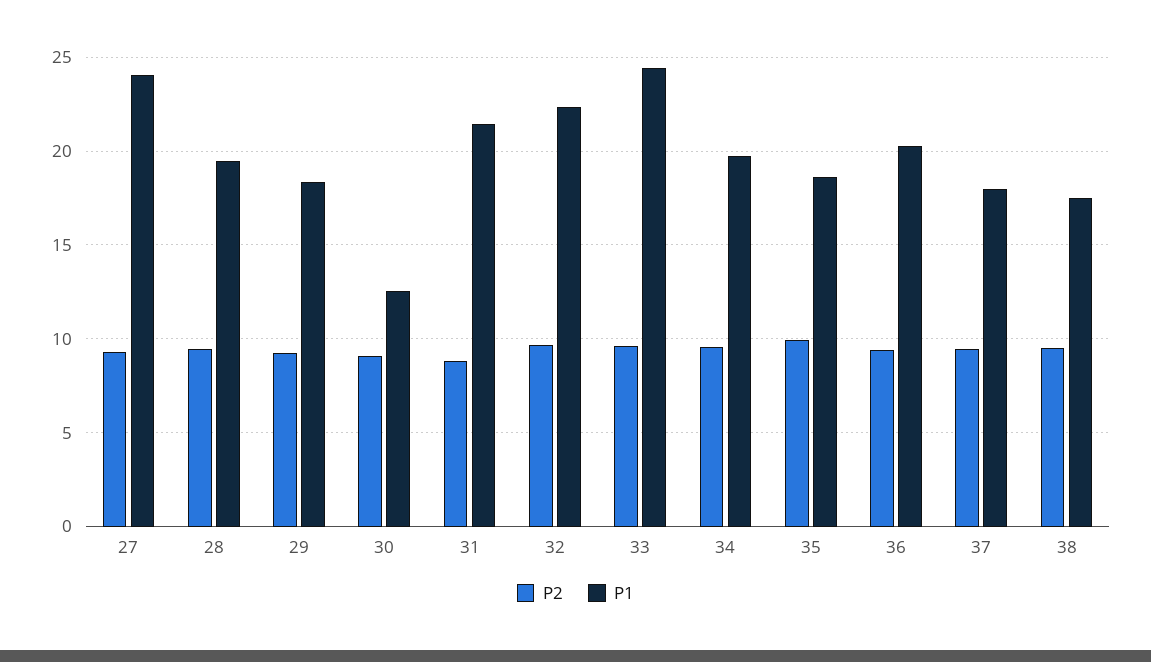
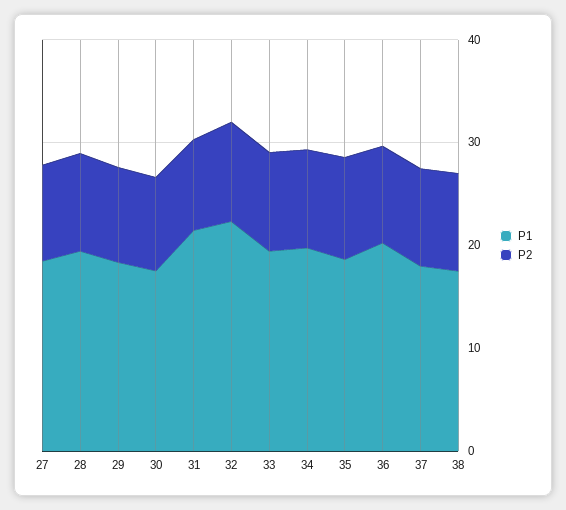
P1, 27: 24 -> 18
P1, 30: 12.5 -> 18
P1, 33: 24.5 -> 20

